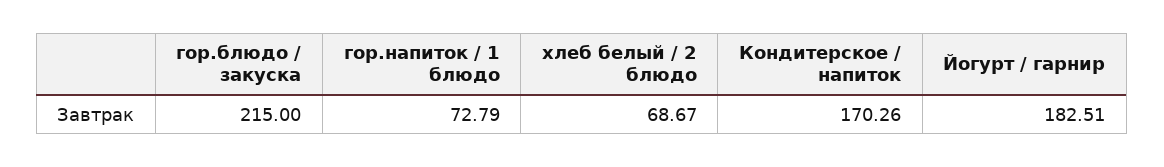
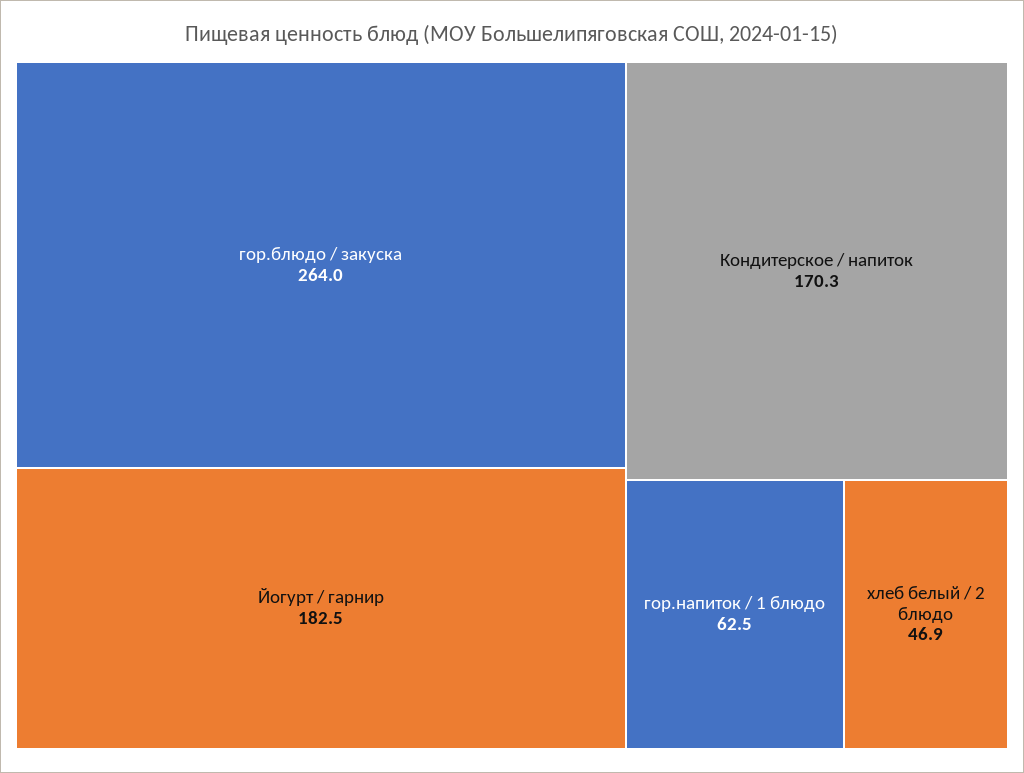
гор.блюдо / закуска: 215 -> 264
гор.напиток / 1 блюдо: 72.79 -> 62.5
хлеб белый / 2 блюдо: 68.67 -> 46.9

